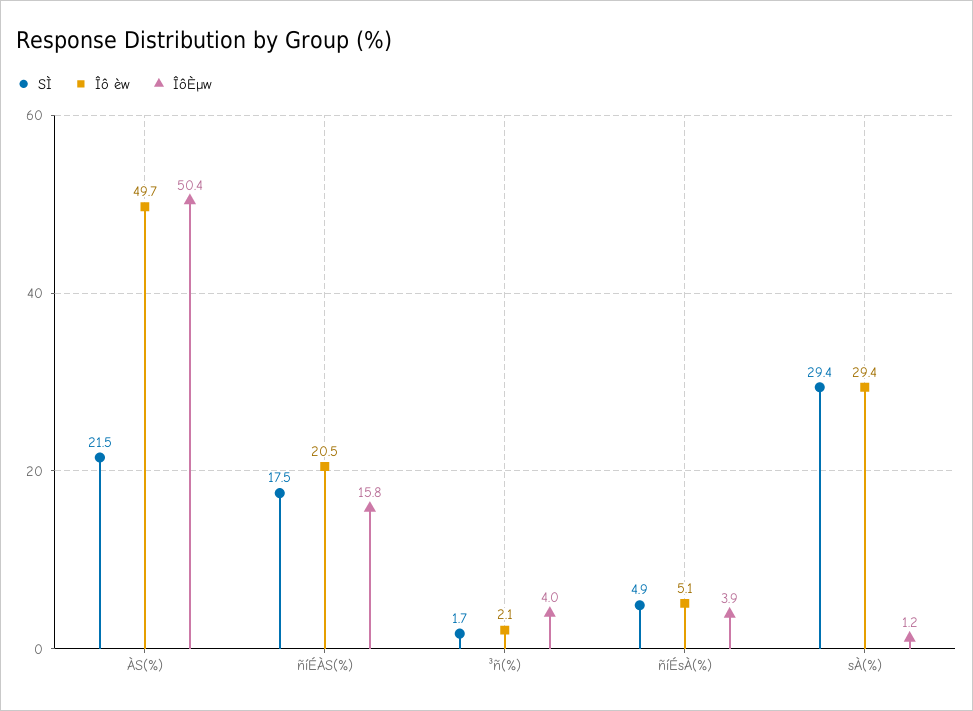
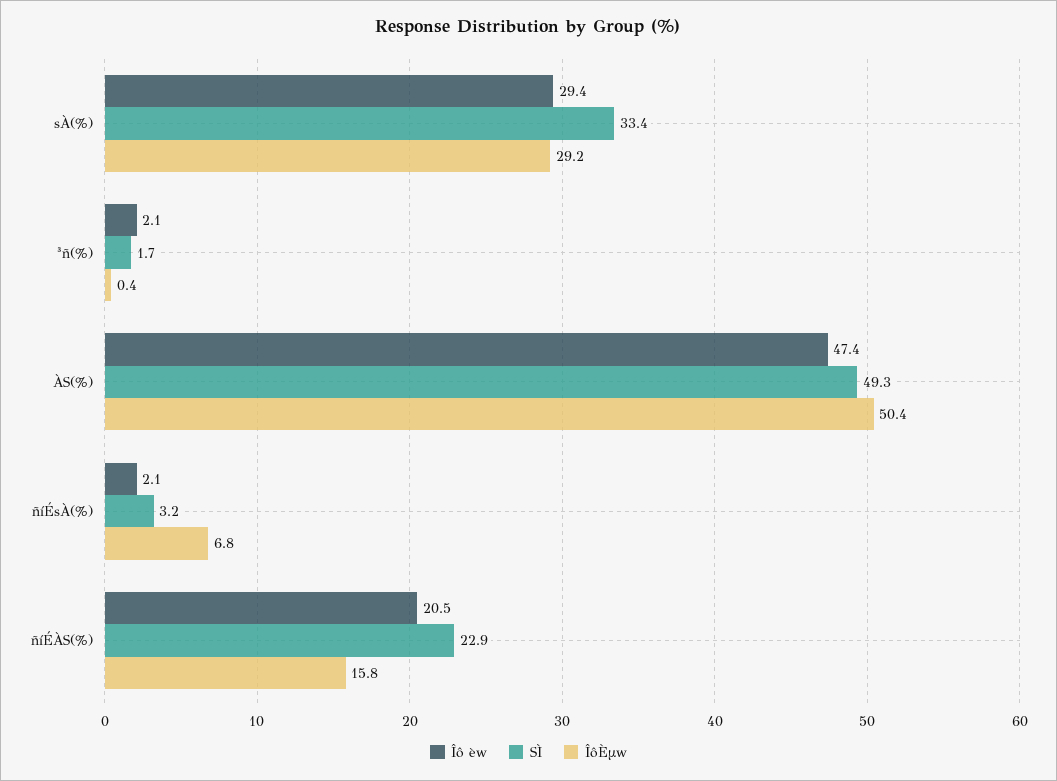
SÌ, ÀS(%): 21.5 -> 49.3
Îô èw, ÀS(%): 49.7 -> 47.4
SÌ, ñíÉÀS(%): 17.5 -> 22.9
ÎôÈµw, ³ñ(%): 4 -> 0.4
SÌ, ñíÉsÀ(%): 4.9 -> 3.2
Îô èw, ñíÉsÀ(%): 5.1 -> 2.1
ÎôÈµw, ñíÉsÀ(%): 3.9 -> 6.8
SÌ, sÀ(%): 29.4 -> 33.4
ÎôÈµw, sÀ(%): 1.2 -> 29.2

